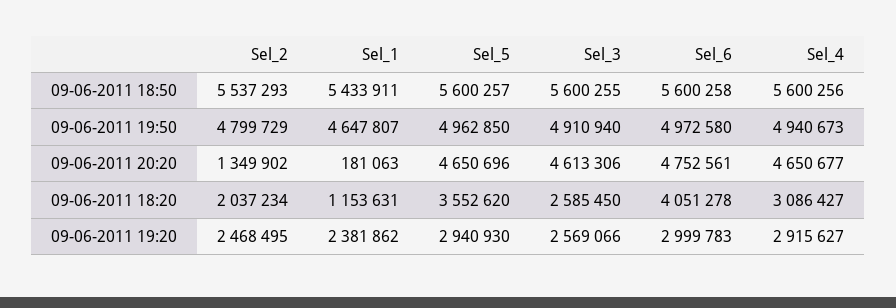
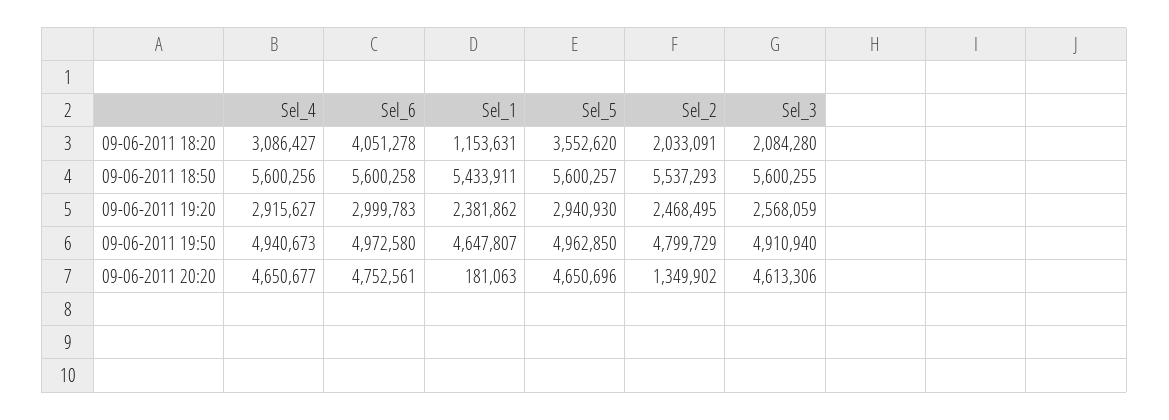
Sel_2, 09-06-2011 18:20: 2037234 -> 2033091
Sel_3, 09-06-2011 18:20: 2585450 -> 2084280
Sel_3, 09-06-2011 19:20: 2569066 -> 2568059

